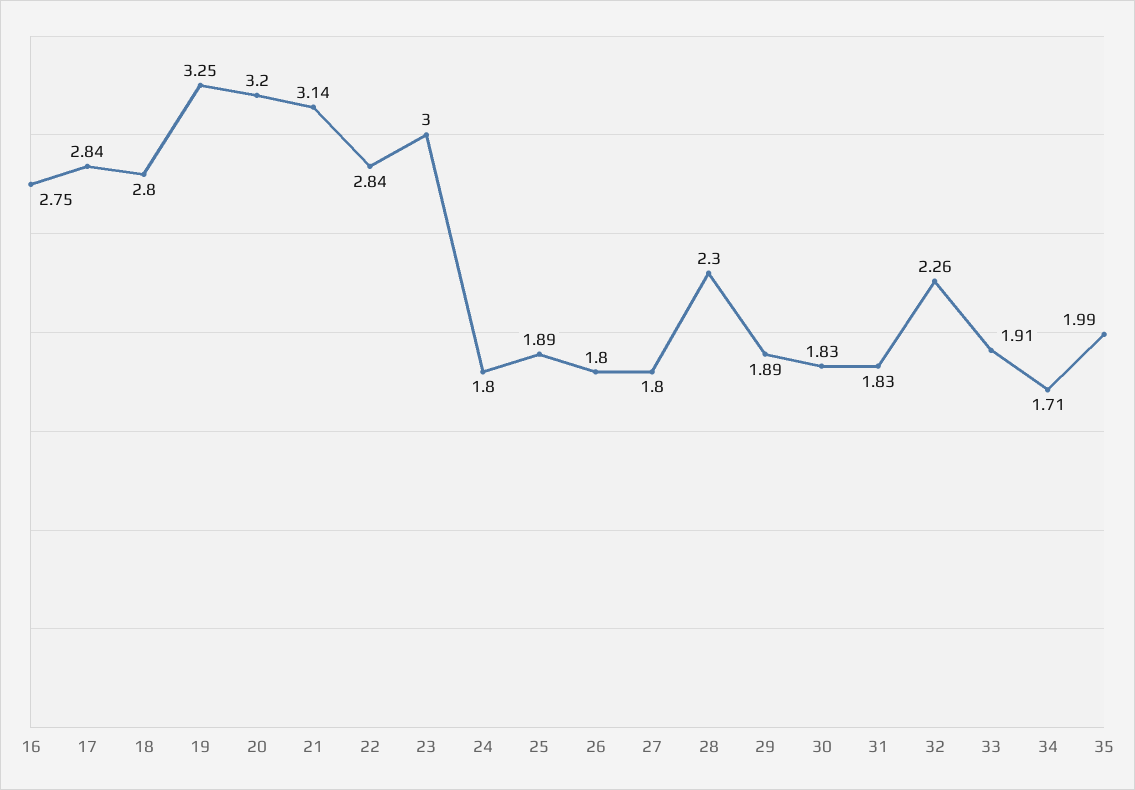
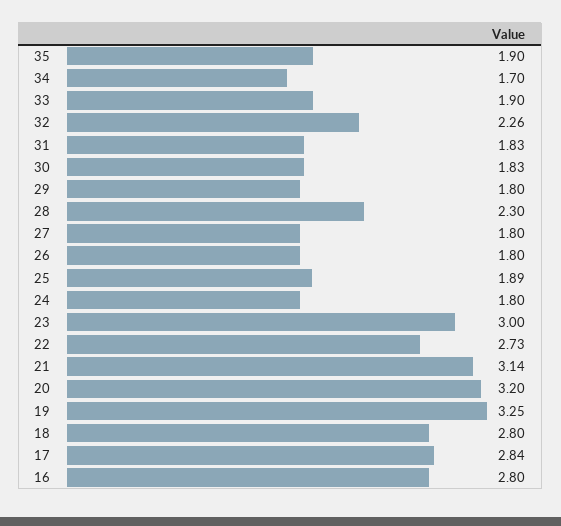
16: 2.75 -> 2.8
22: 2.84 -> 2.73
29: 1.89 -> 1.8
33: 1.91 -> 1.9
34: 1.71 -> 1.7
35: 1.99 -> 1.9

